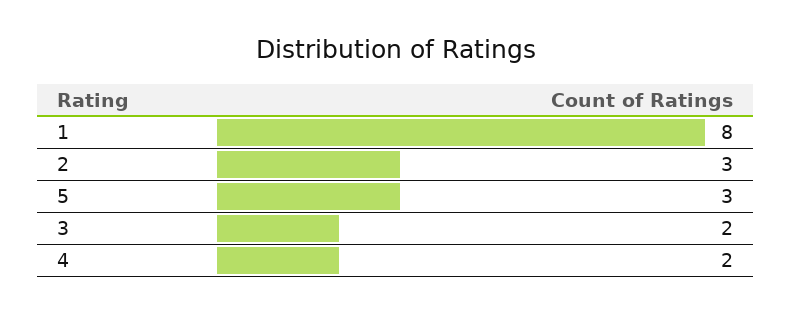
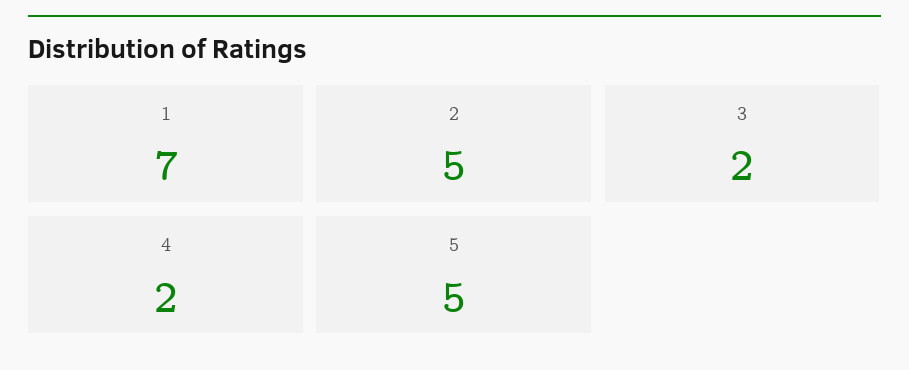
1: 8 -> 7
2: 3 -> 5
5: 3 -> 5

